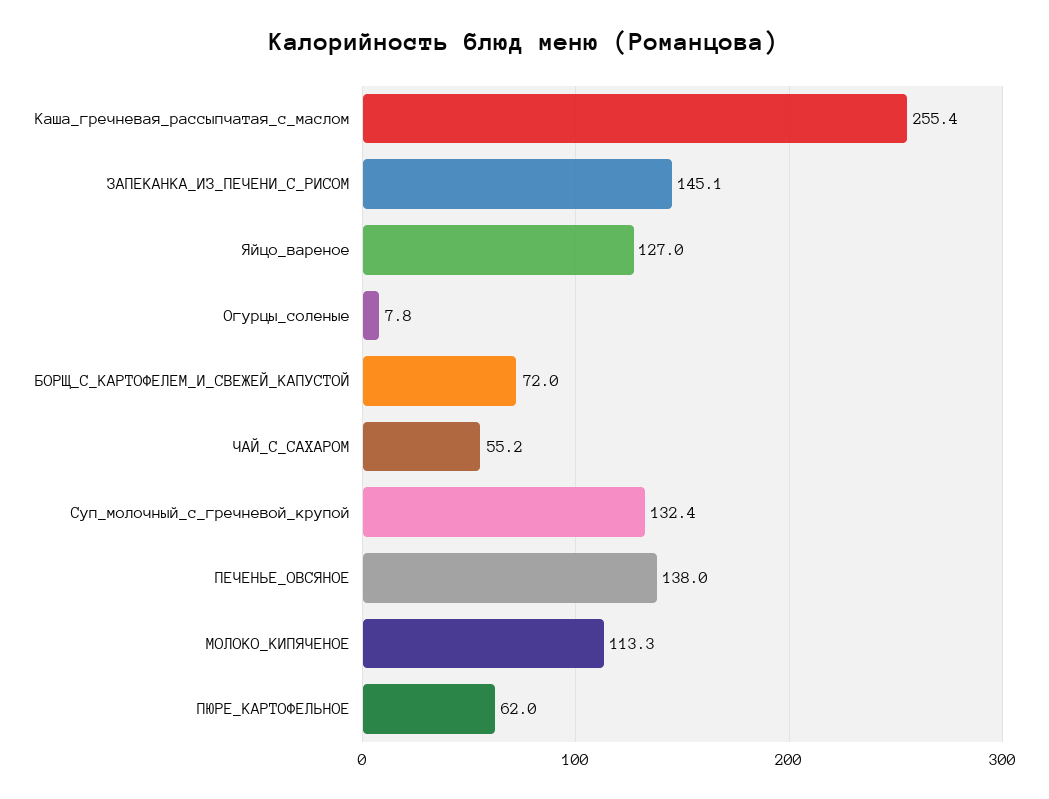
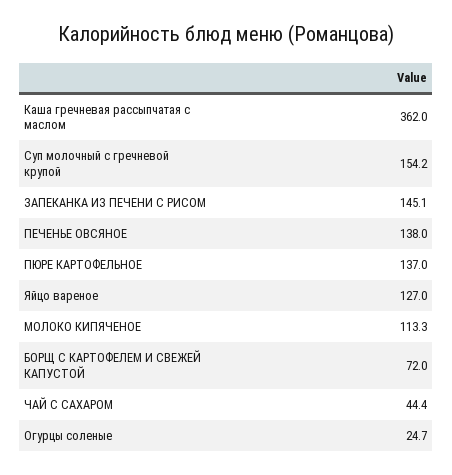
Каша_гречневая_рассыпчатая_с_маслом: 255.4 -> 362
Огурцы_соленые: 7.8 -> 24.7
ЧАЙ_С_САХАРОМ: 55.2 -> 44.4
Суп_молочный_с_гречневой_крупой: 132.4 -> 154.2
ПЮРЕ_КАРТОФЕЛЬНОЕ: 62 -> 137

